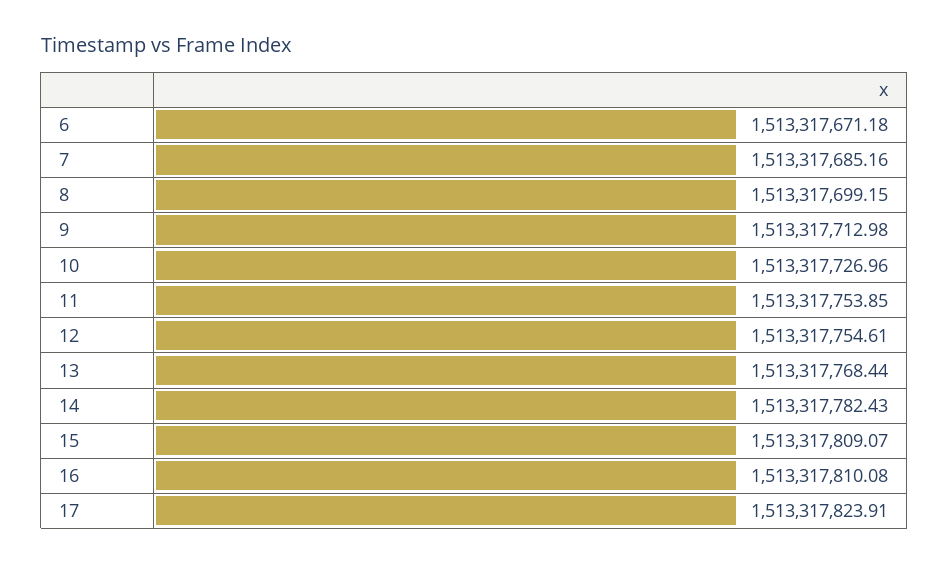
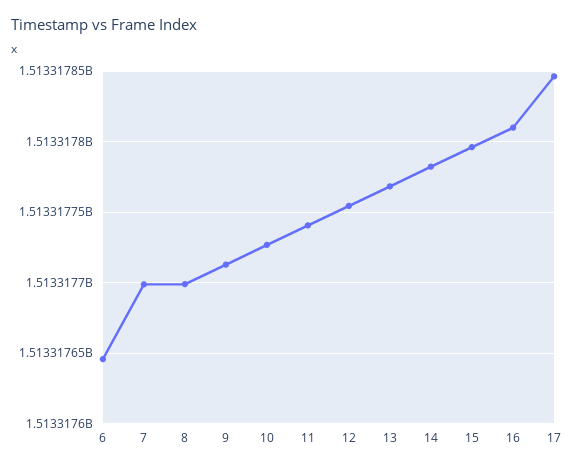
6: 1513317671.18 -> 1513317645
7: 1513317685.16 -> 1513317700
11: 1513317753.85 -> 1513317740
15: 1513317809.07 -> 1513317795
17: 1513317823.91 -> 1513317845

